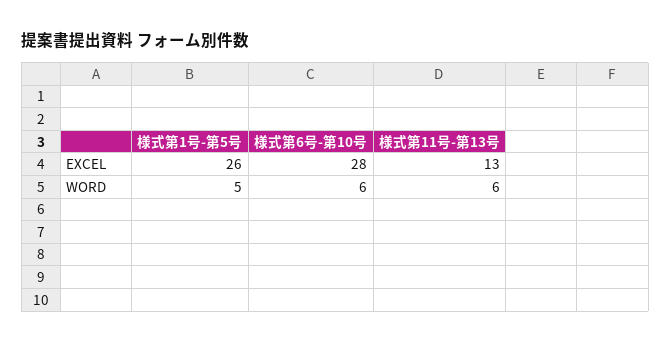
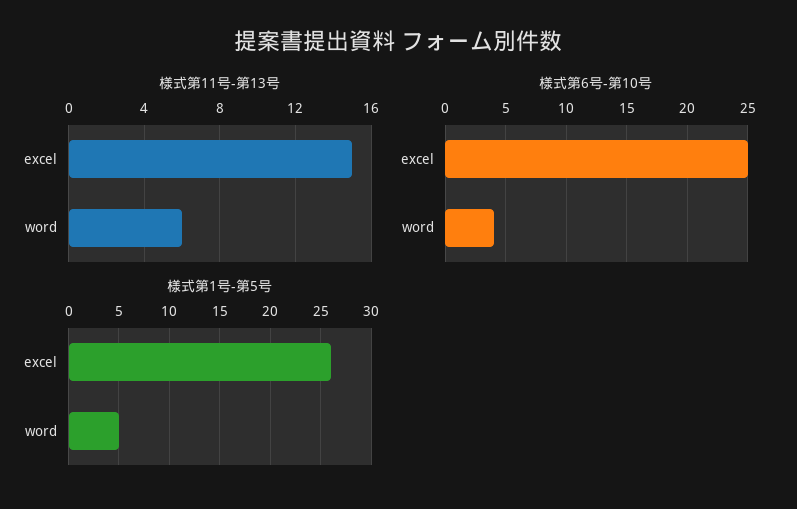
様式第6号-第10号, EXCEL: 28 -> 25
様式第11号-第13号, EXCEL: 13 -> 15
様式第6号-第10号, WORD: 6 -> 4

